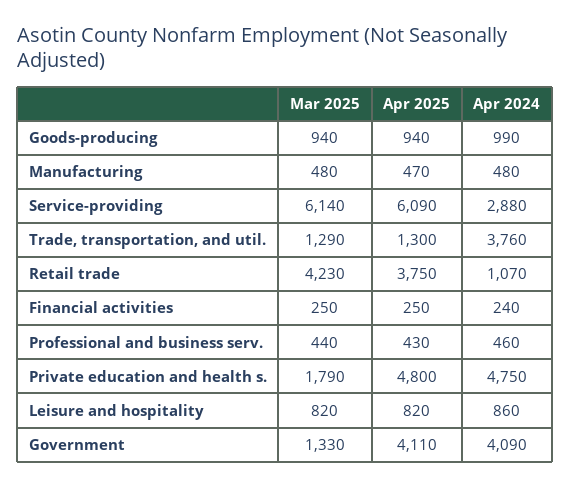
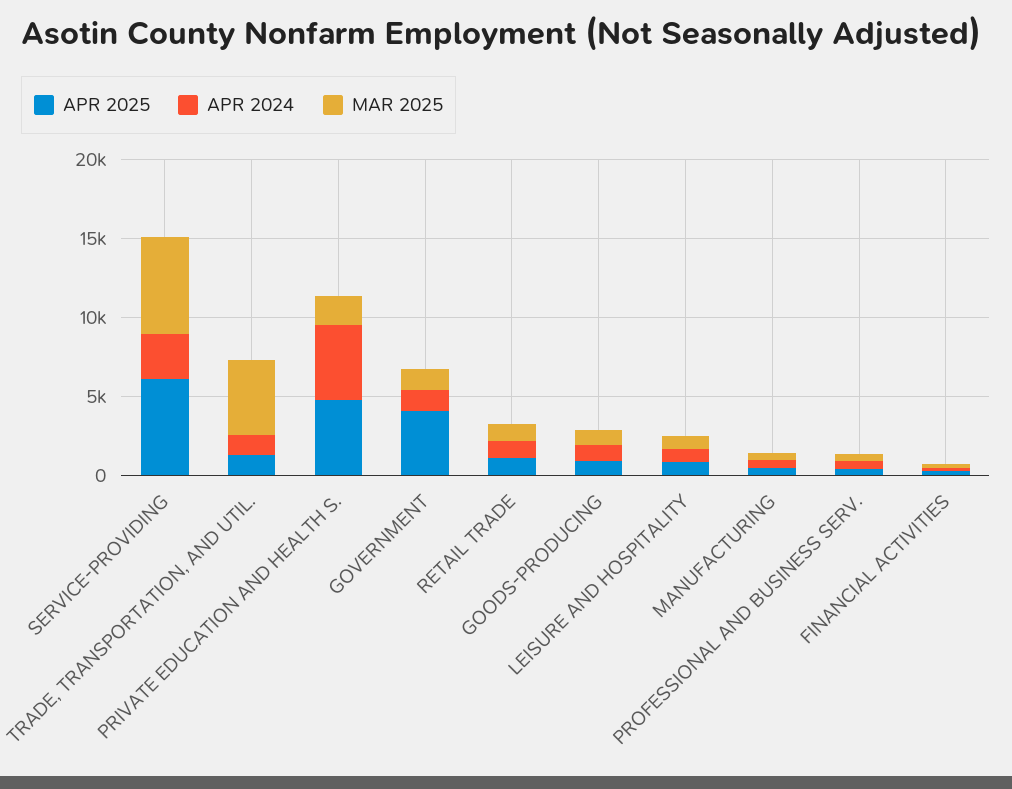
Mar 2025, Trade, transportation, and util.: 1290 -> 5000
Apr 2024, Trade, transportation, and util.: 3760 -> 1000
Mar 2025, Retail trade: 4230 -> 1000
Apr 2025, Retail trade: 3750 -> 1000
Apr 2024, Government: 4090 -> 1000

